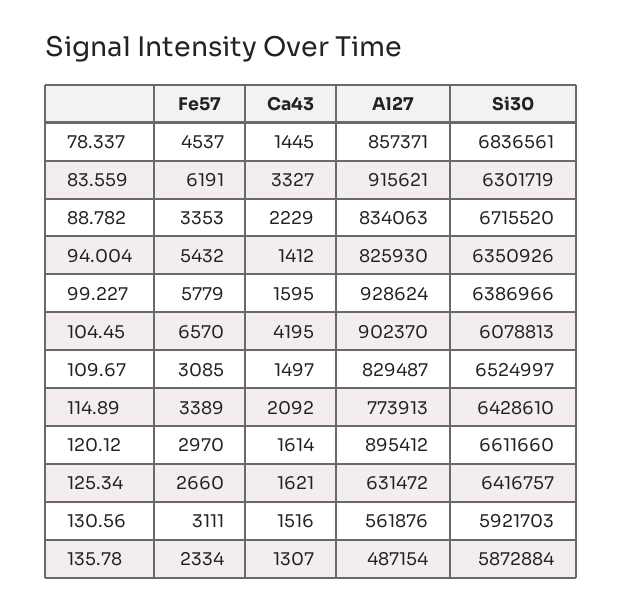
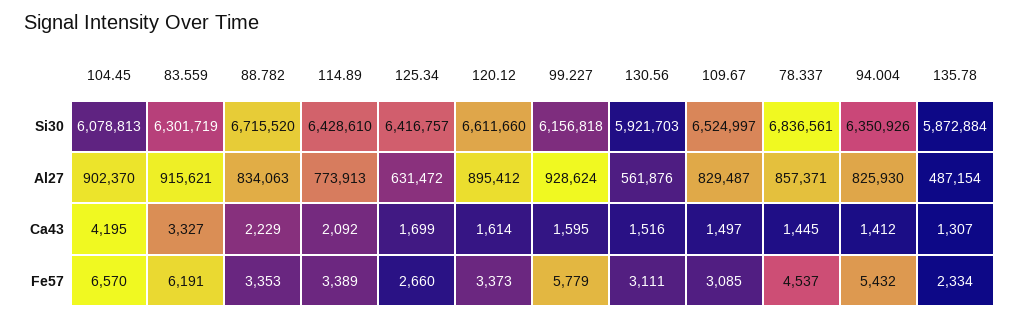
Si30, 99.227: 6386966 -> 6156818
Fe57, 120.12: 2970 -> 3373
Ca43, 125.34: 1621 -> 1699

